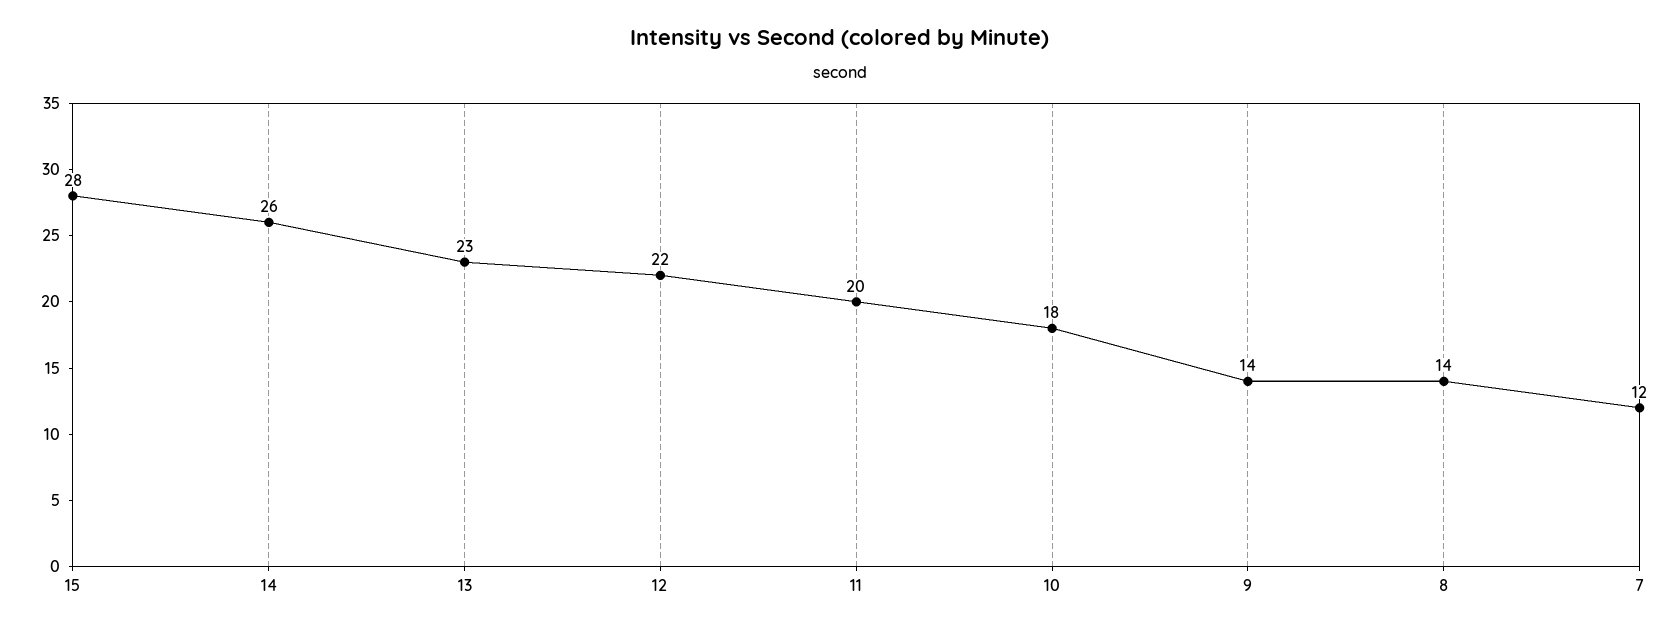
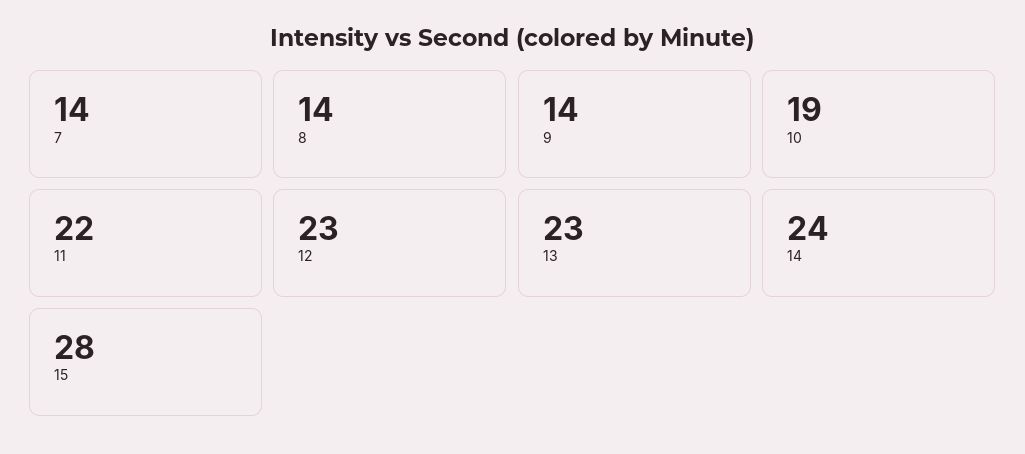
14: 26 -> 24
12: 22 -> 23
11: 20 -> 22
10: 18 -> 19
7: 12 -> 14

